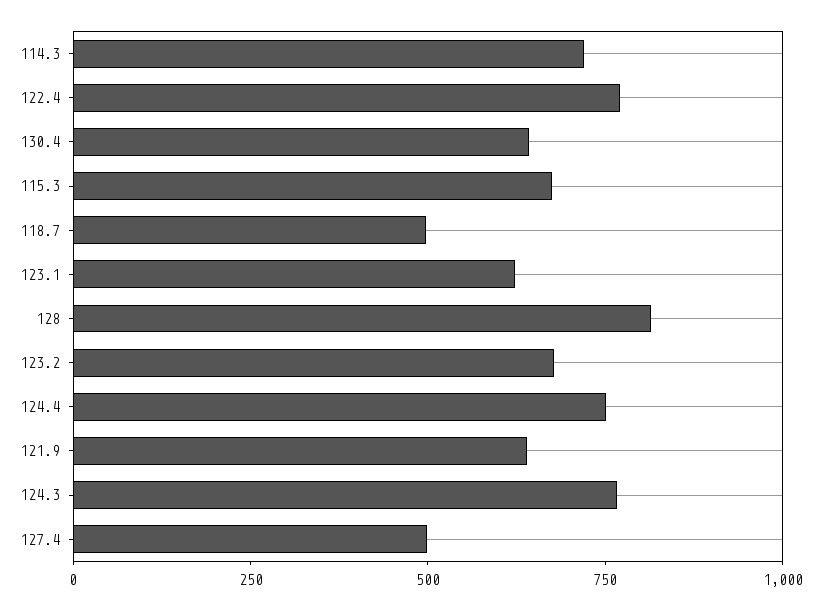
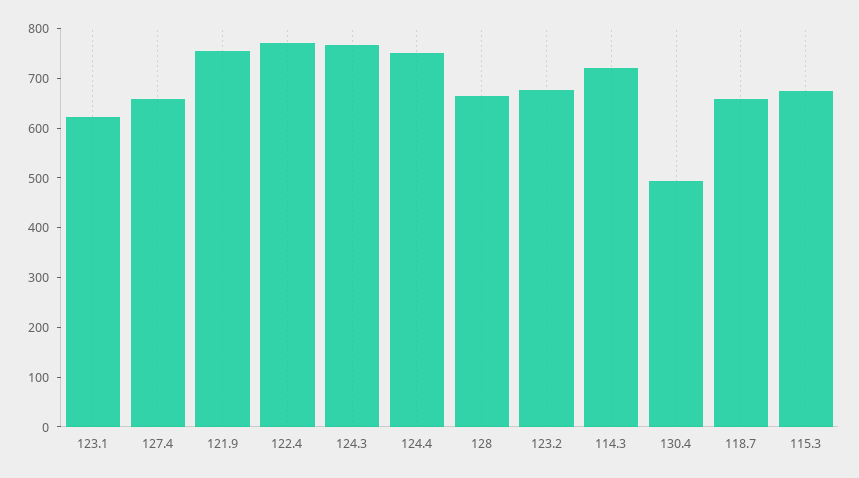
130.4: 650 -> 500
118.7: 500 -> 660
128: 800 -> 660
121.9: 650 -> 760
127.4: 500 -> 660

